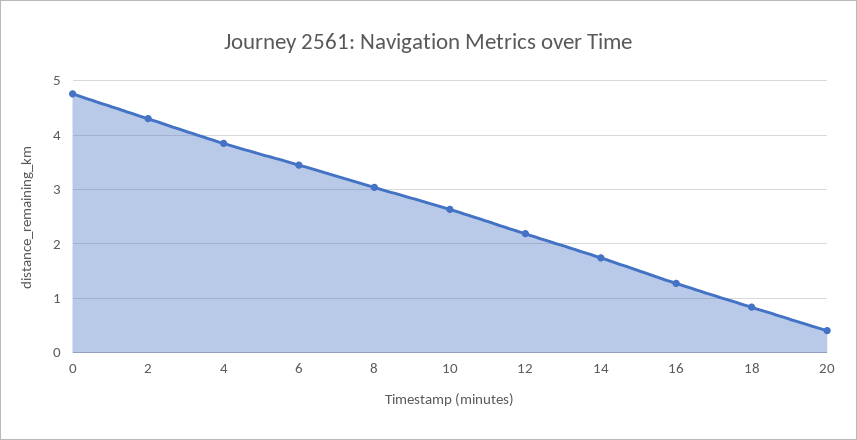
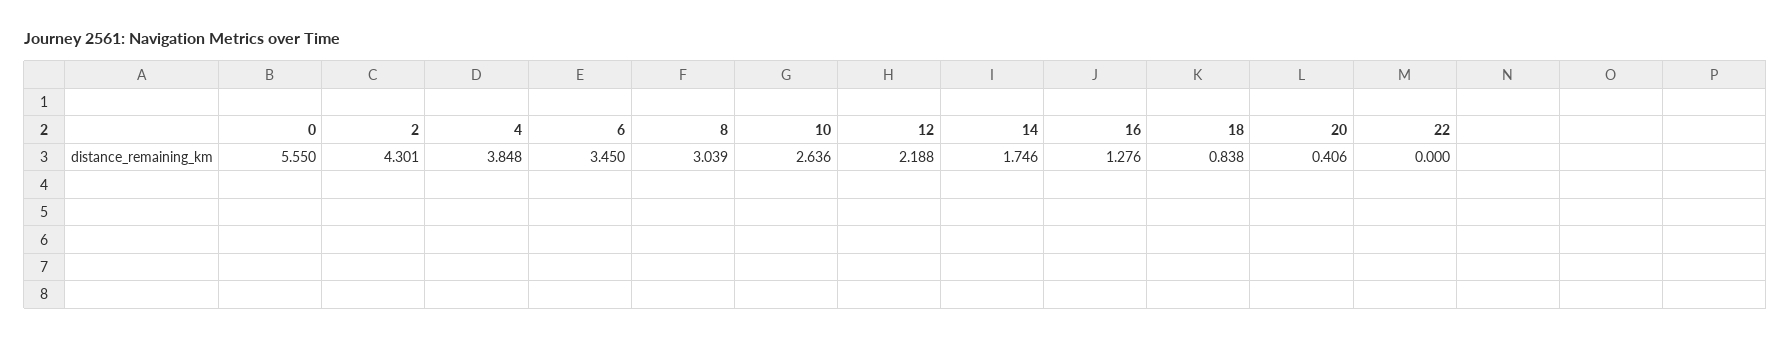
0: 4.8 -> 5.55
22: none -> 0

